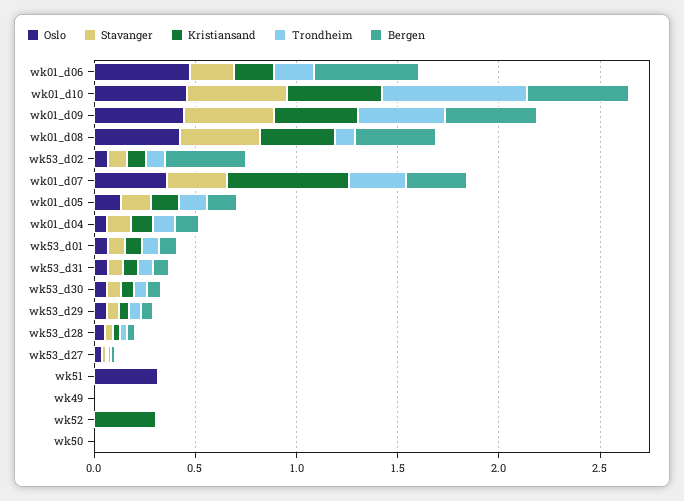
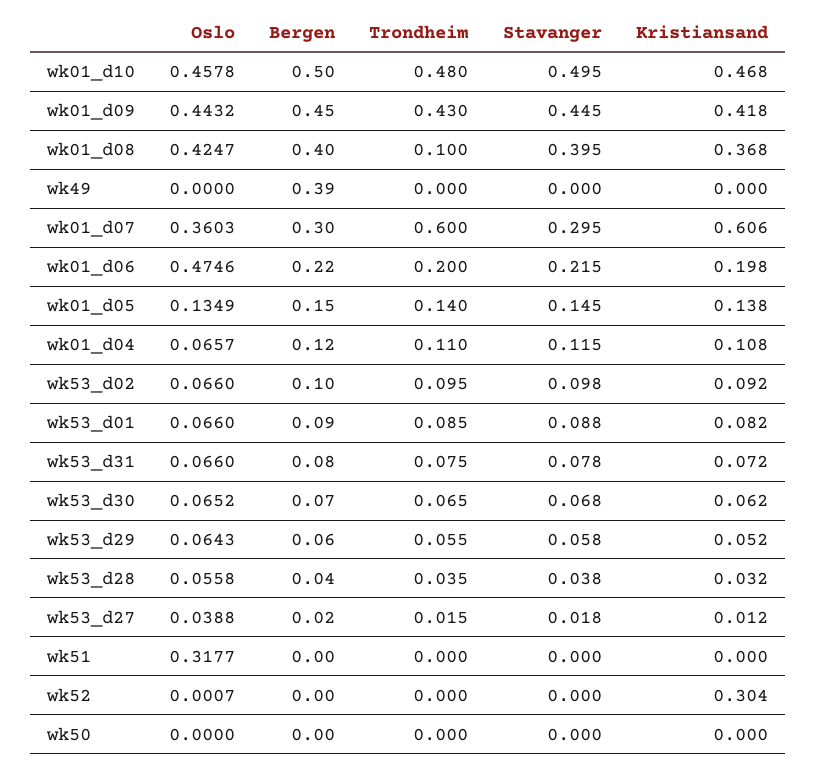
Bergen, wk01_d06: 0.5 -> 0.22
Trondheim, wk01_d10: 0.7 -> 0.48
Bergen, wk53_d02: 0.4 -> 0.1
Trondheim, wk01_d07: 0.3 -> 0.6
Bergen, wk49: 0 -> 0.39

